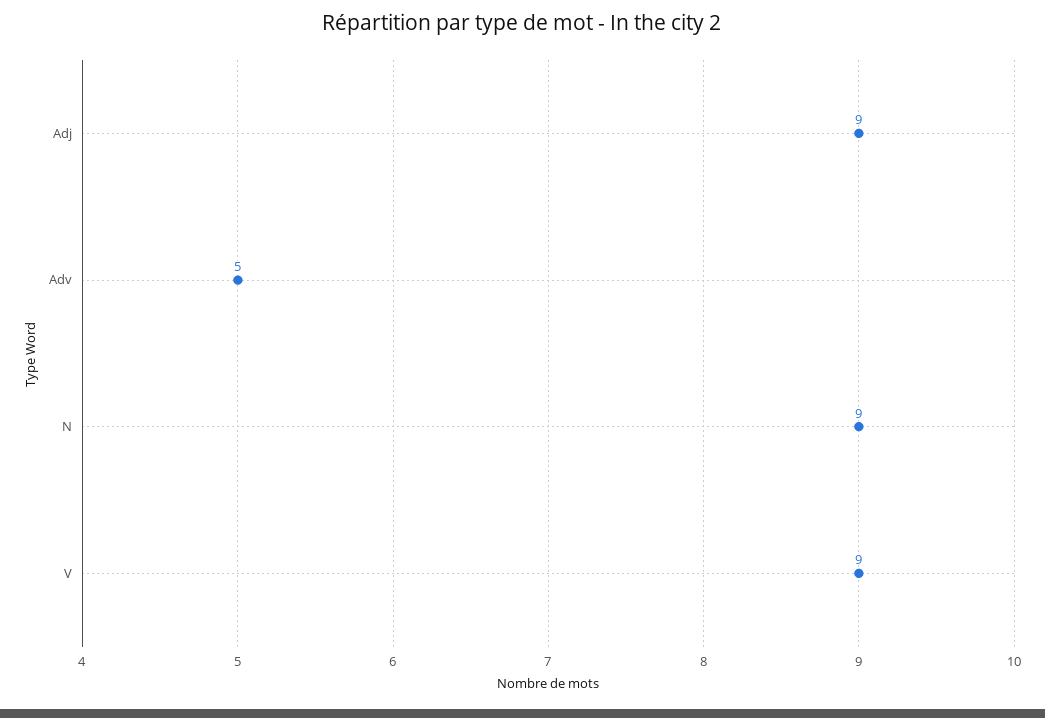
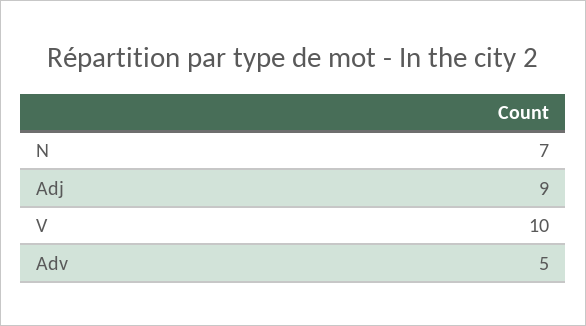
N: 9 -> 7
V: 9 -> 10

